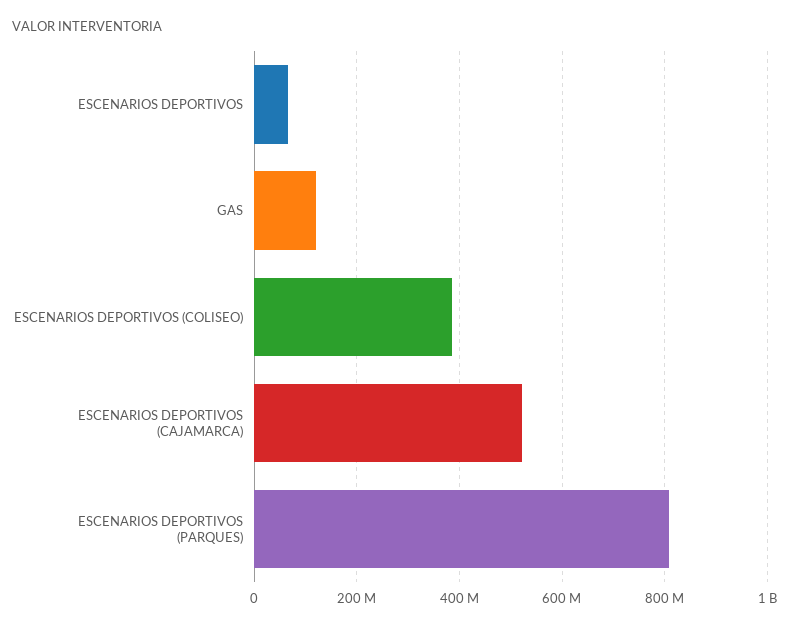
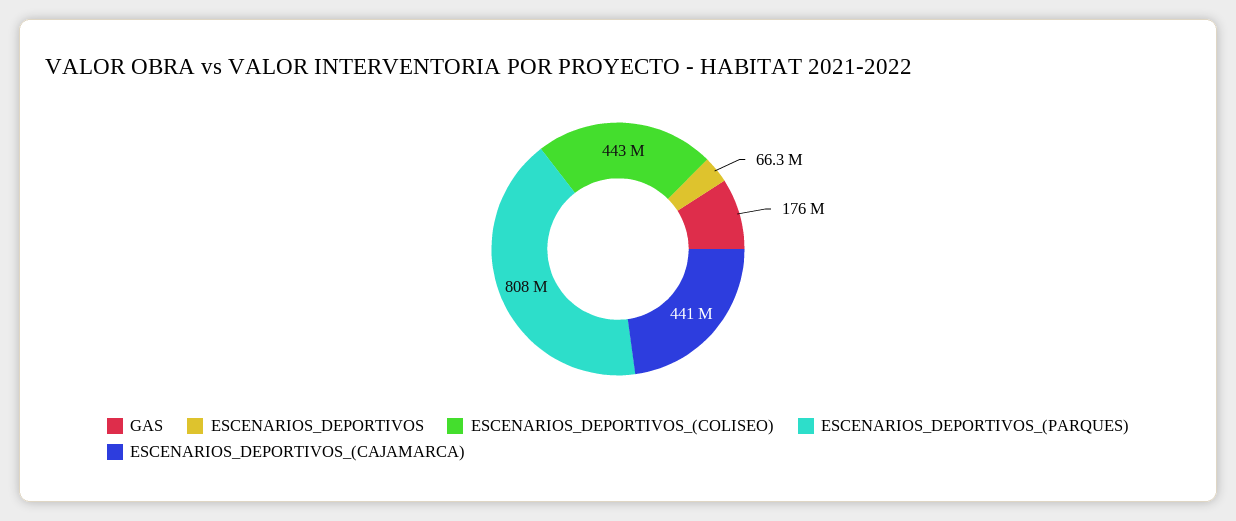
GAS: 120000000 -> 176000000
ESCENARIOS DEPORTIVOS (COLISEO): 380000000 -> 443000000
ESCENARIOS DEPORTIVOS (CAJAMARCA): 520000000 -> 441000000

